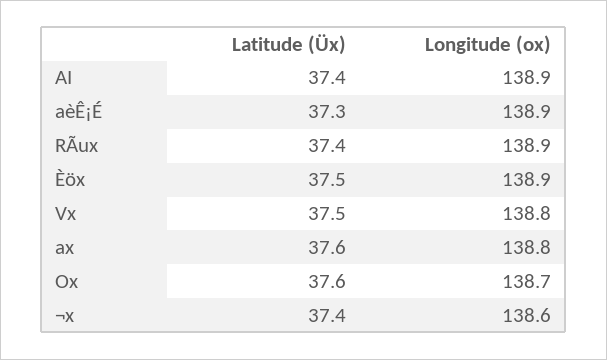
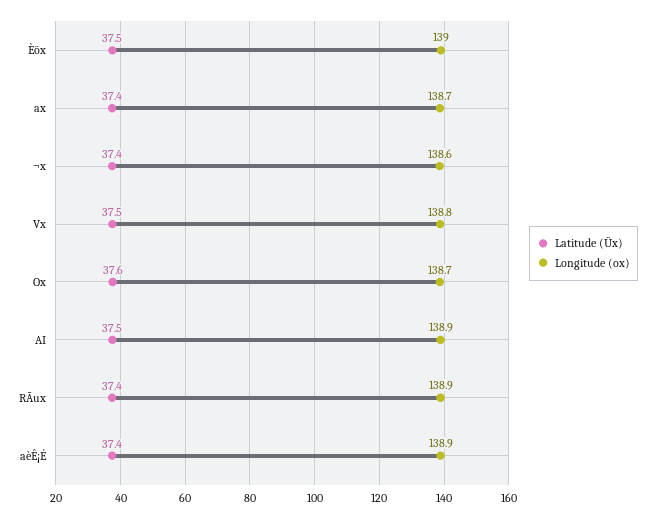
Latitude (Üx), AI: 37.4 -> 37.5
Latitude (Üx), aèÊ¡É: 37.3 -> 37.4
Longitude (ox), Èöx: 138.9 -> 139
Latitude (Üx), ax: 37.6 -> 37.4
Longitude (ox), ax: 138.8 -> 138.7

